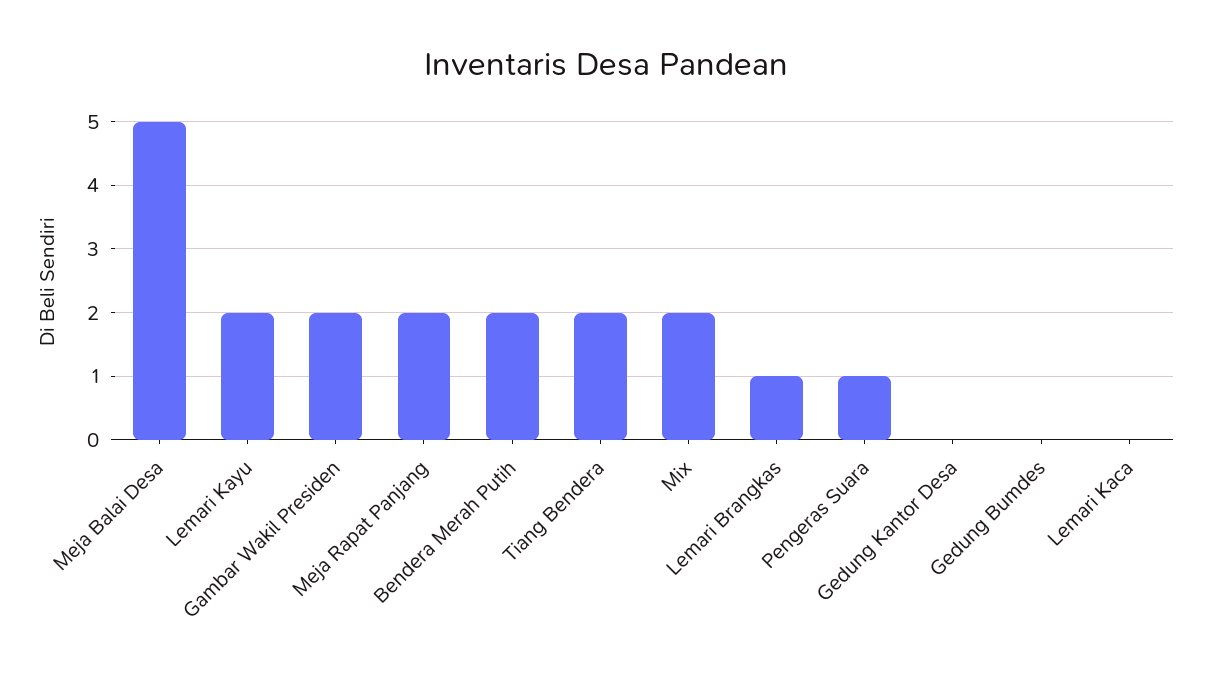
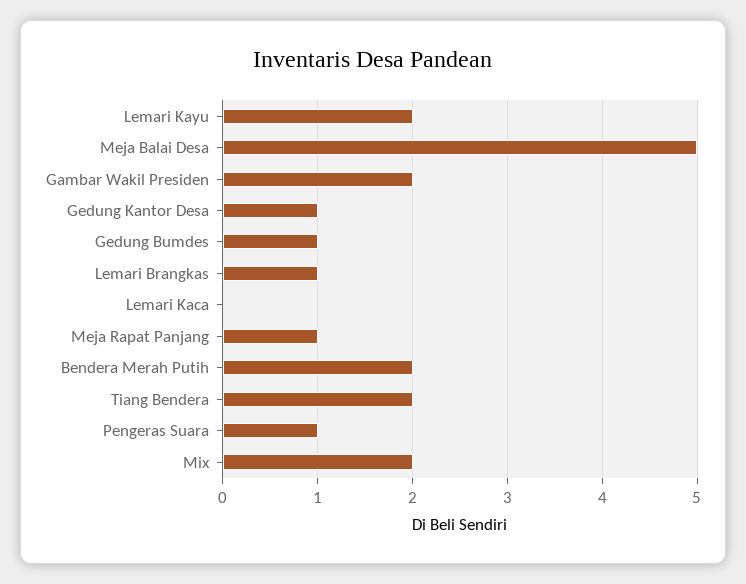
Meja Rapat Panjang: 2 -> 1
Gedung Kantor Desa: 0 -> 1
Gedung Bumdes: 0 -> 1

